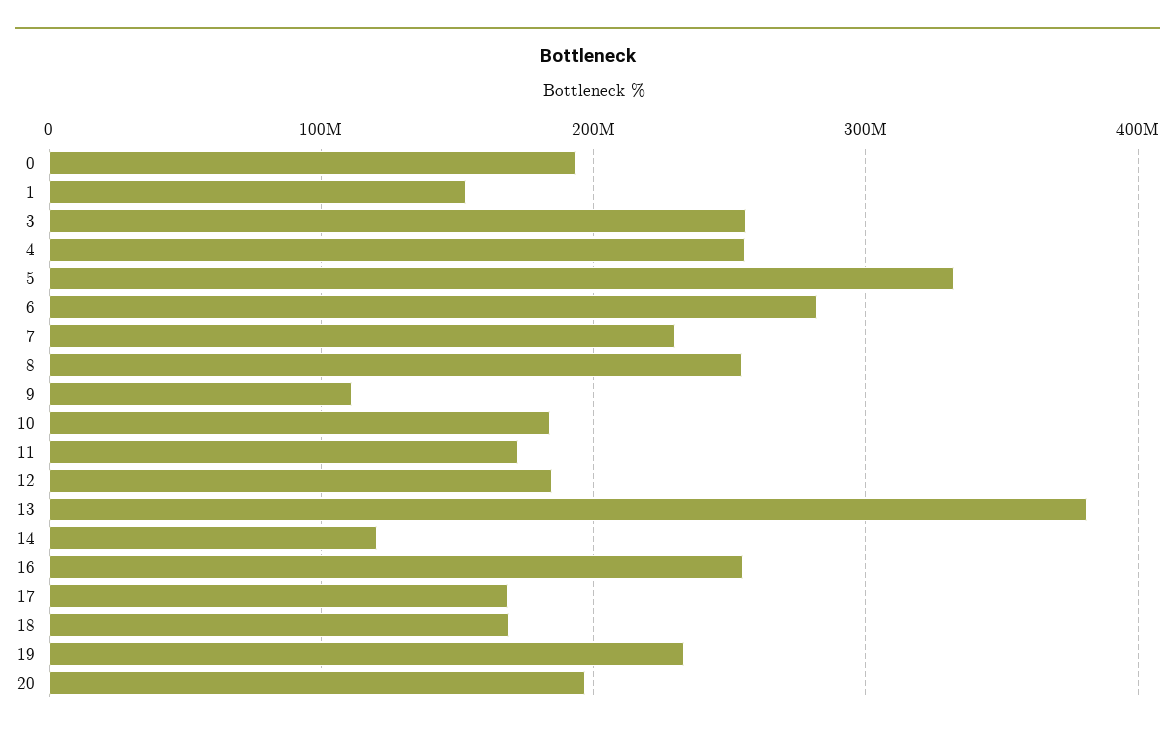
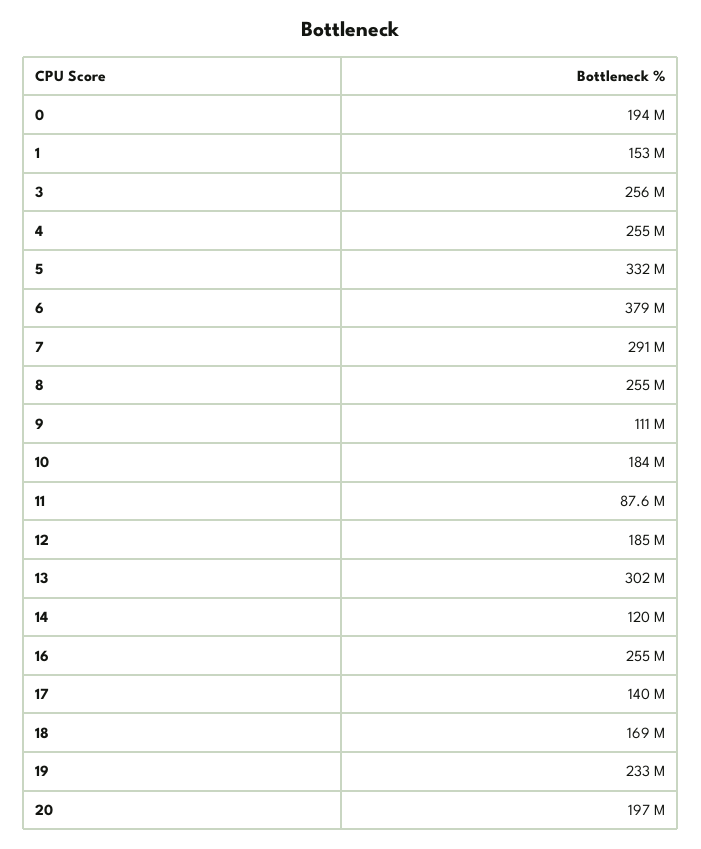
6: 280000000 -> 379000000
7: 230000000 -> 291000000
11: 170000000 -> 87600000
13: 380000000 -> 302000000
17: 170000000 -> 140000000

